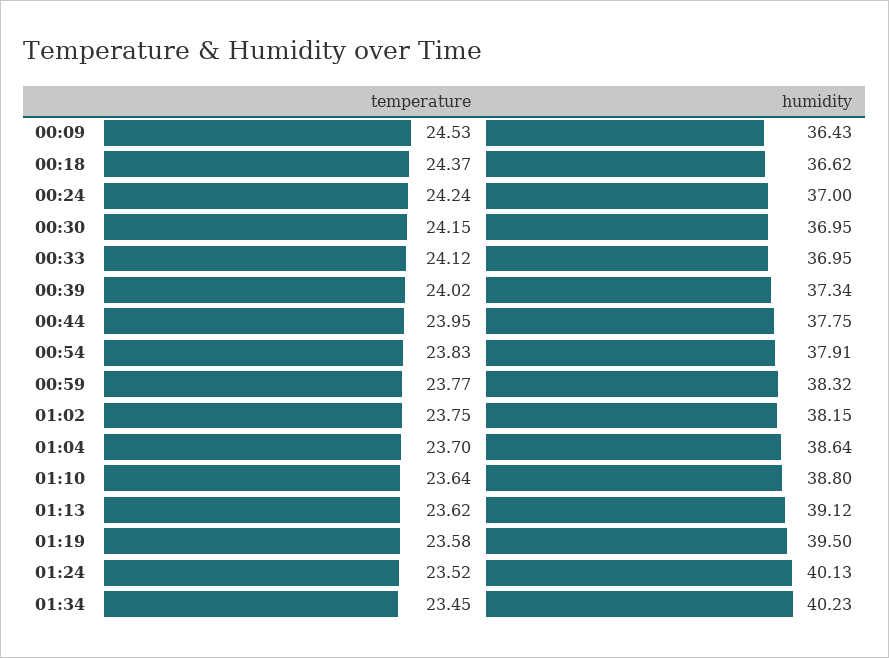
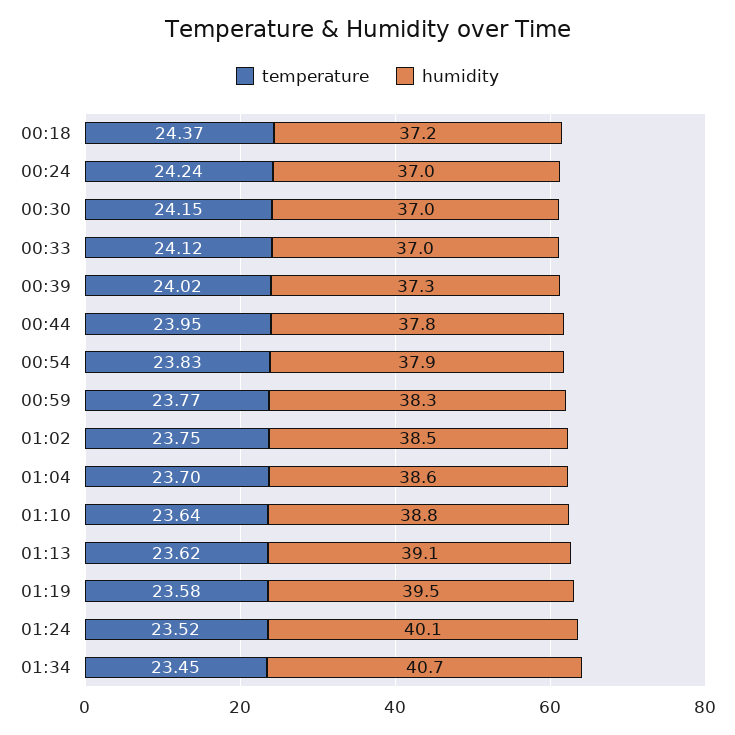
temperature, 00:09: 24.53 -> none
humidity, 00:09: 36.43 -> none
humidity, 00:18: 36.62 -> 37.2
humidity, 01:02: 38.15 -> 38.5
humidity, 01:34: 40.23 -> 40.7

